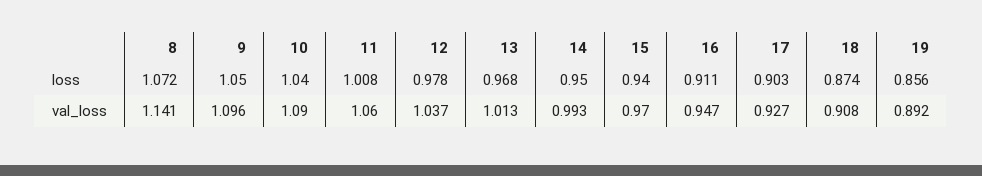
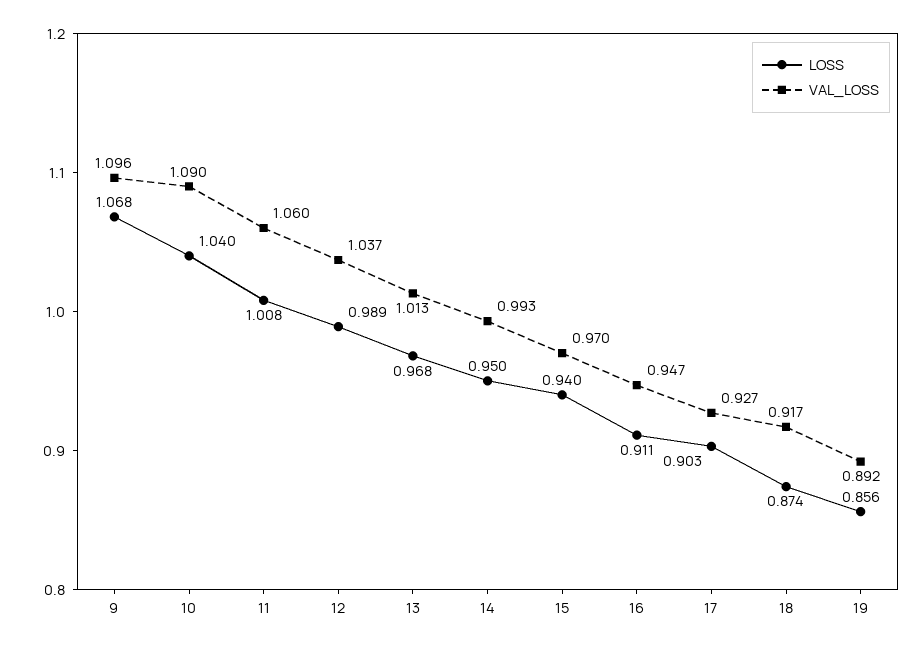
loss, 8: 1.072 -> none
loss, 9: 1.05 -> 1.068
loss, 12: 0.978 -> 0.989
val_loss, 8: 1.141 -> none
val_loss, 18: 0.908 -> 0.917

